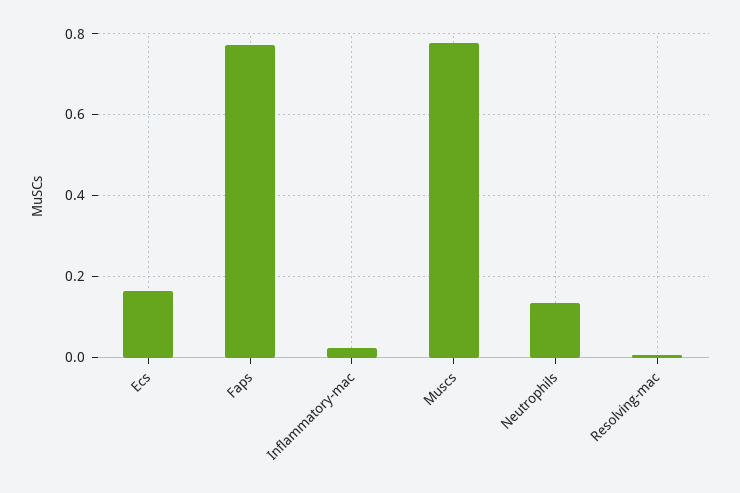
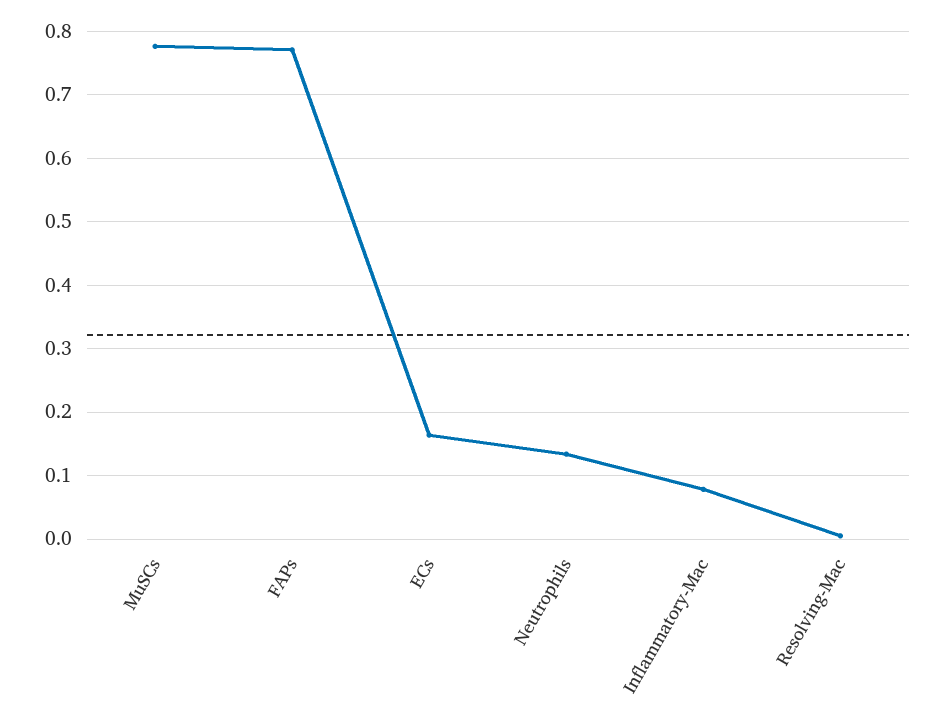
Inflammatory-mac: 0.02 -> 0.08

